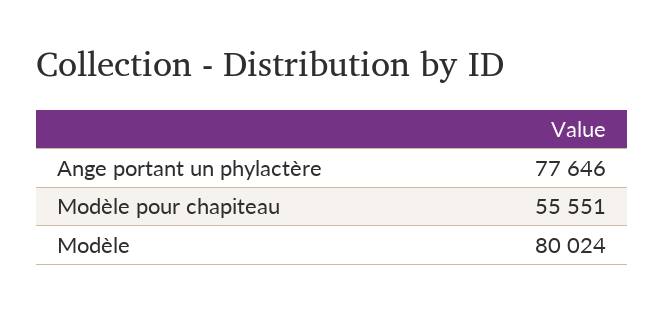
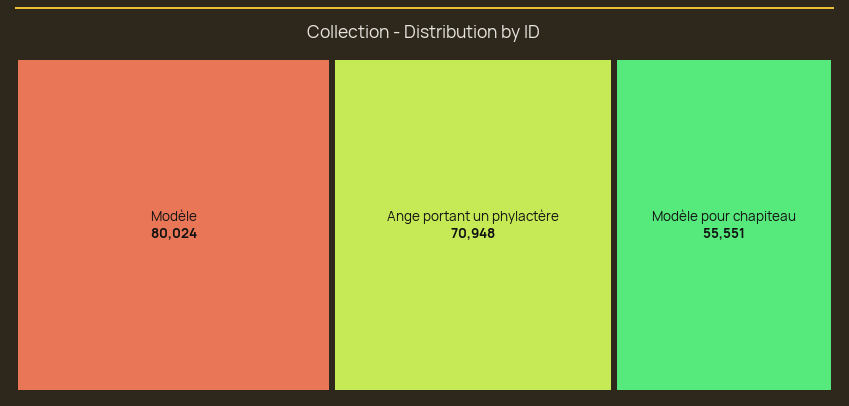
Ange portant un phylactère: 77646 -> 70948

